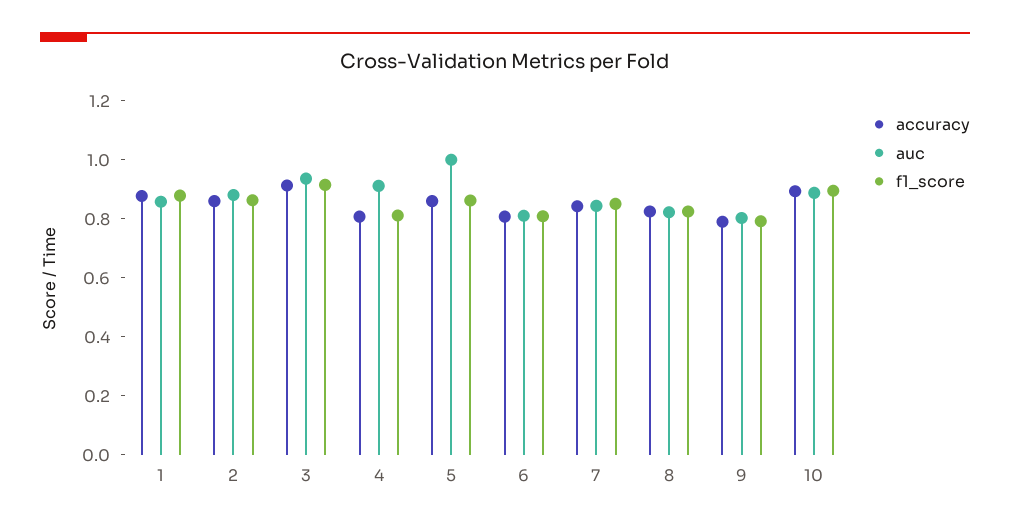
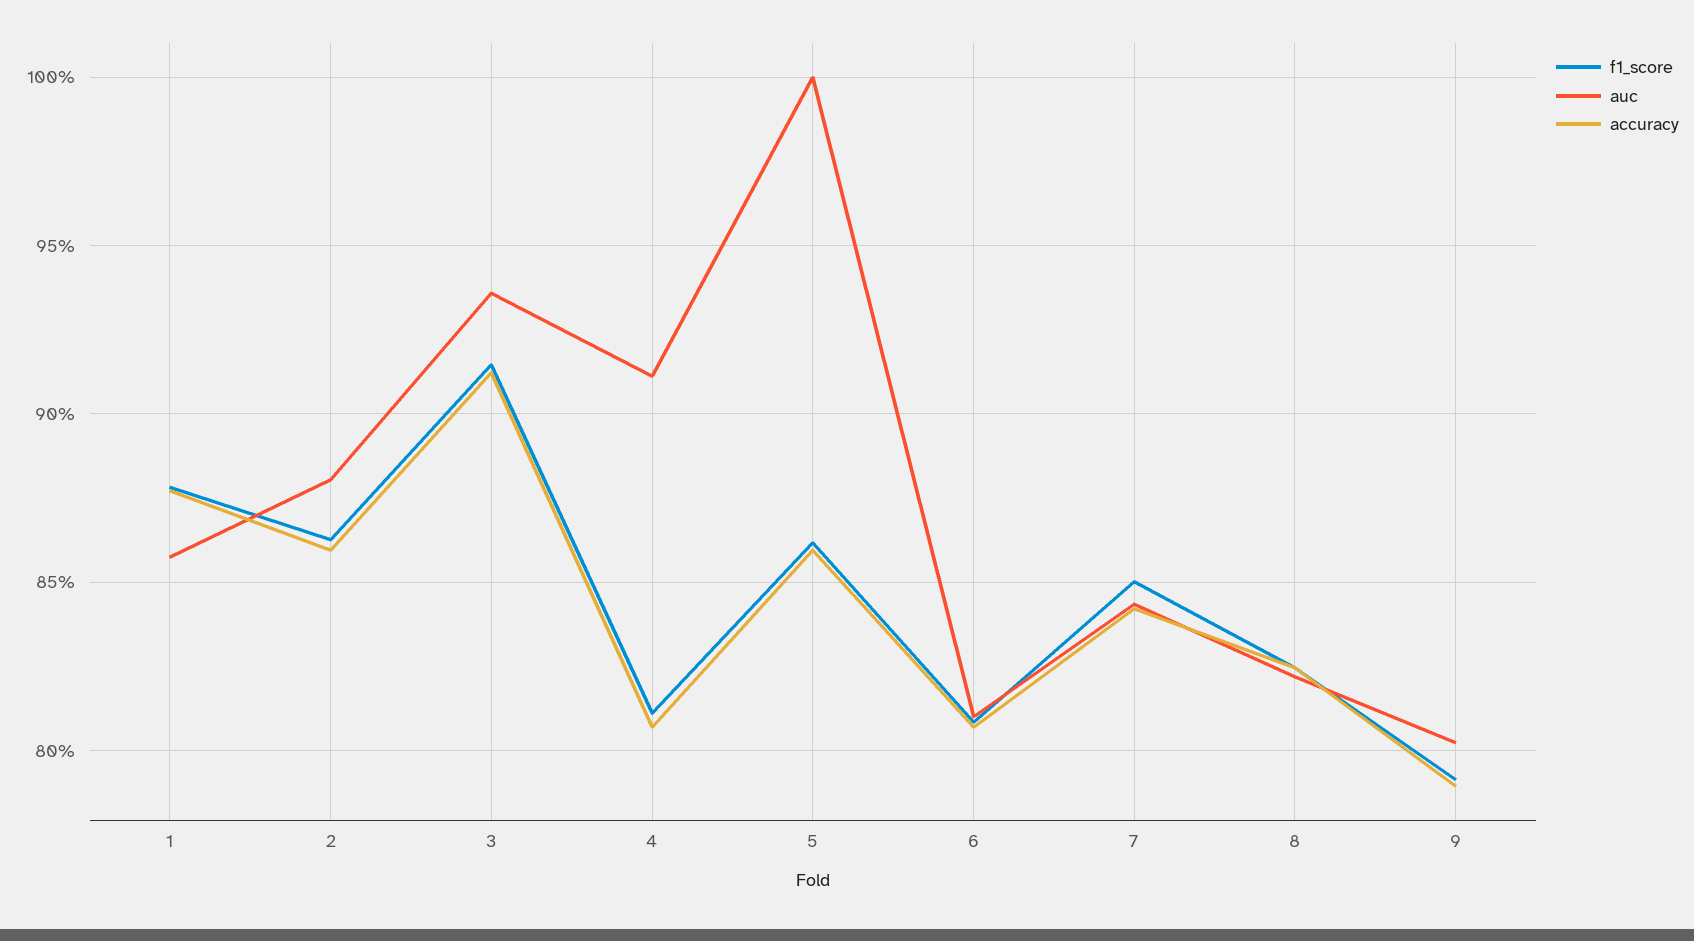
accuracy, 10: 0.9 -> none
auc, 10: 0.9 -> none
f1_score, 10: 0.9 -> none

